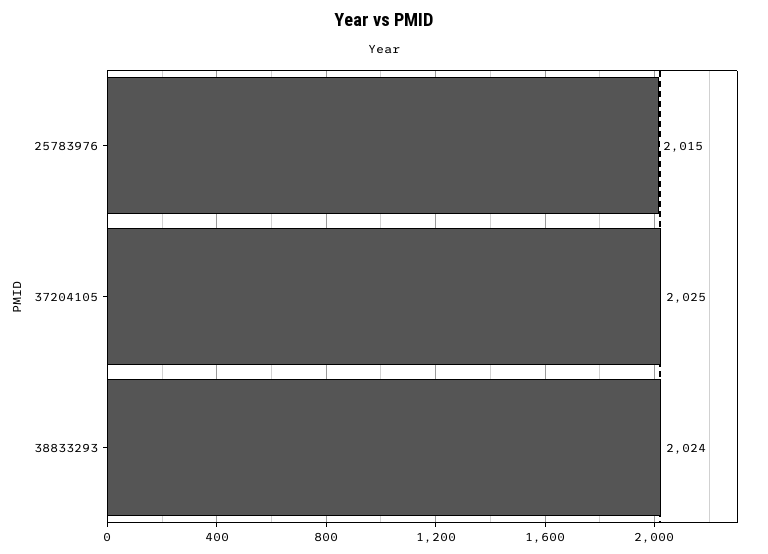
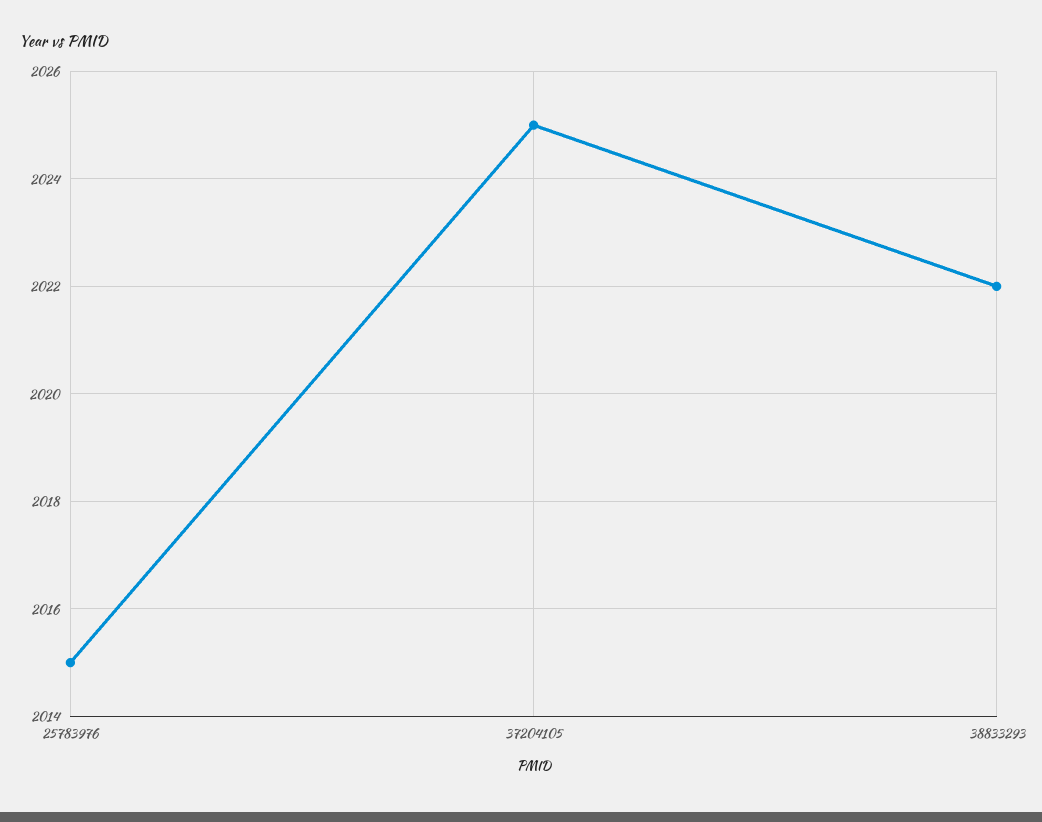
38833293: 2024 -> 2022

